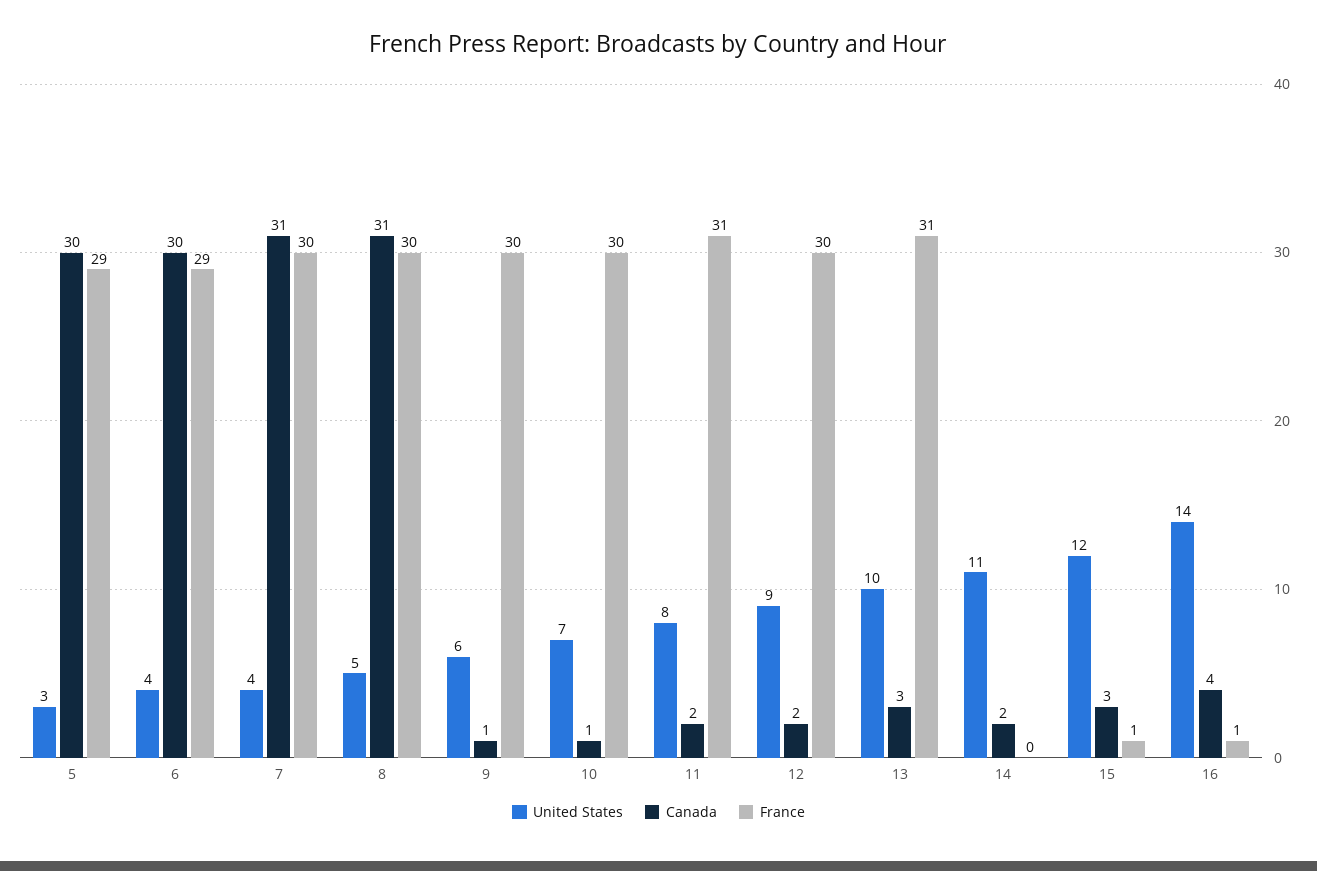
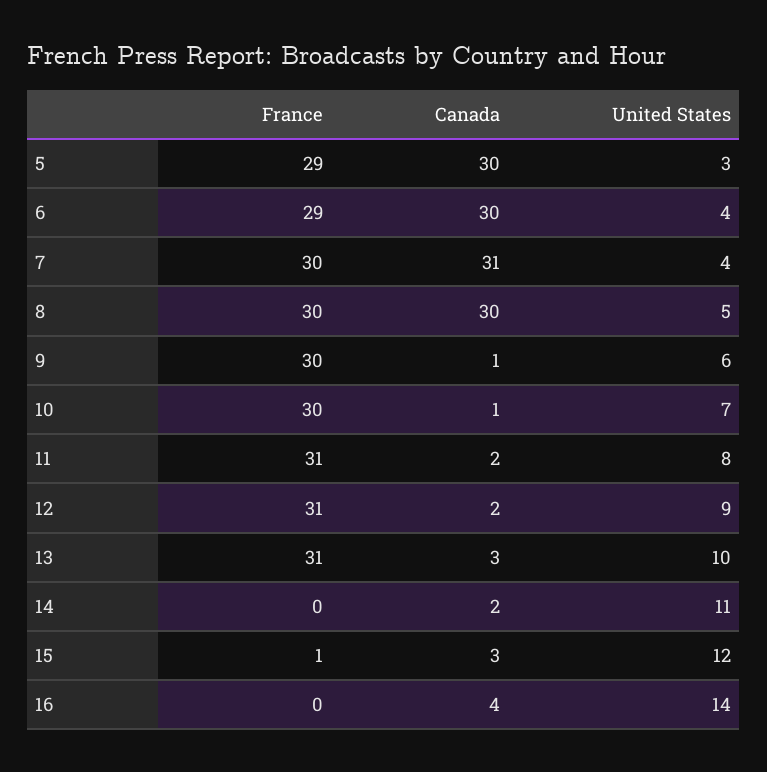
Canada, 8: 31 -> 30
France, 12: 30 -> 31
France, 16: 1 -> 0

